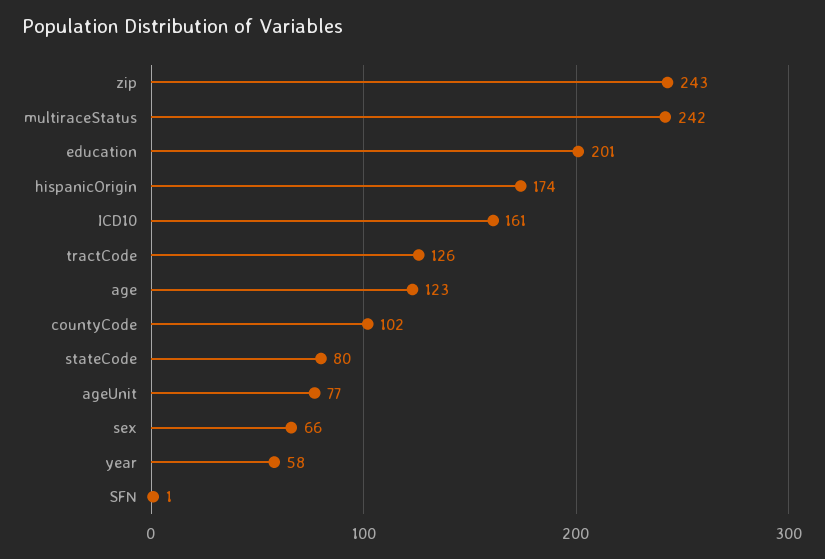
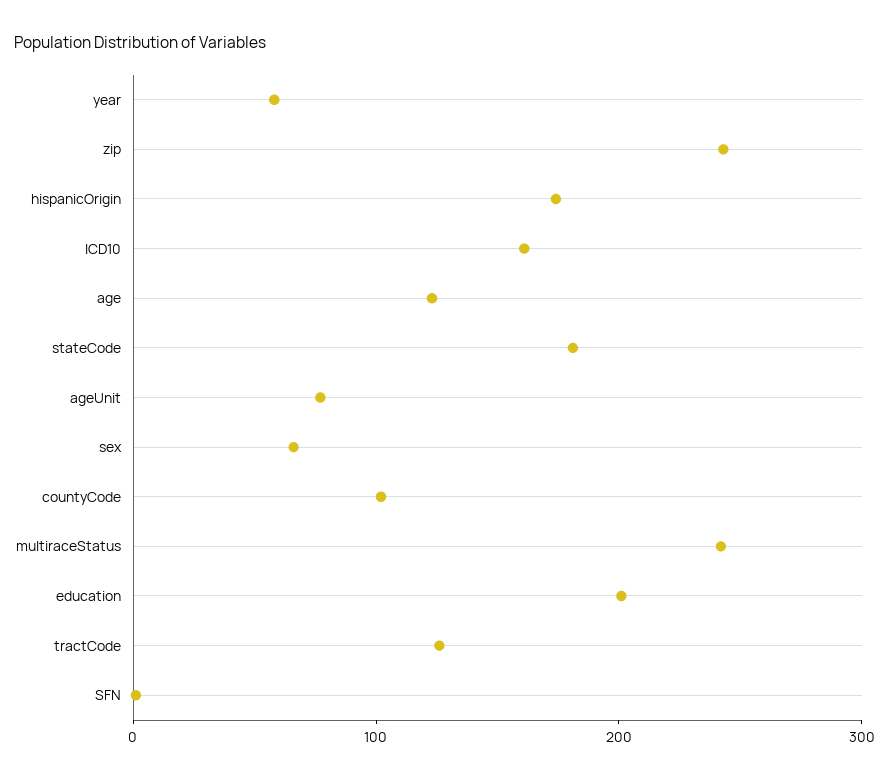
stateCode: 80 -> 180

